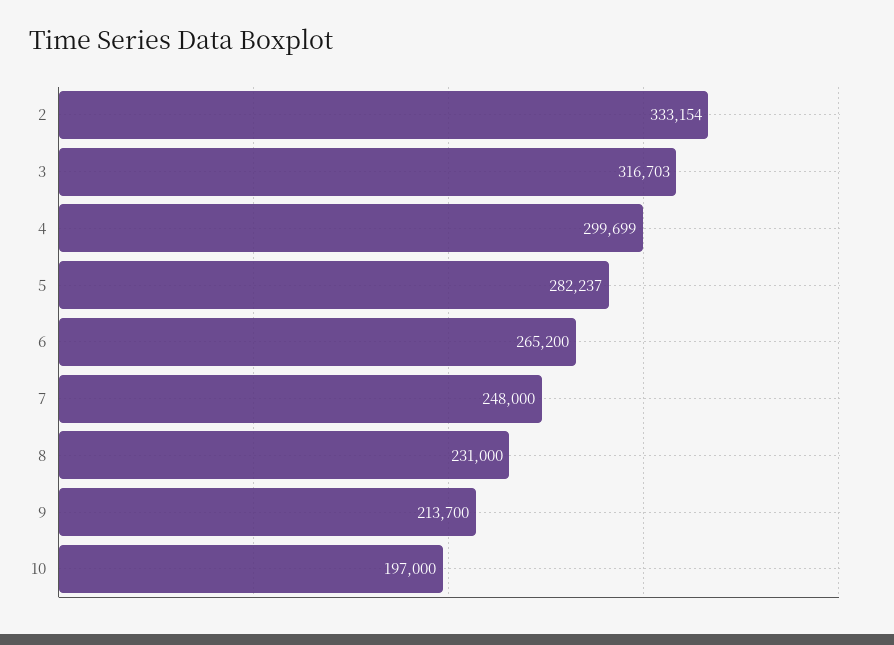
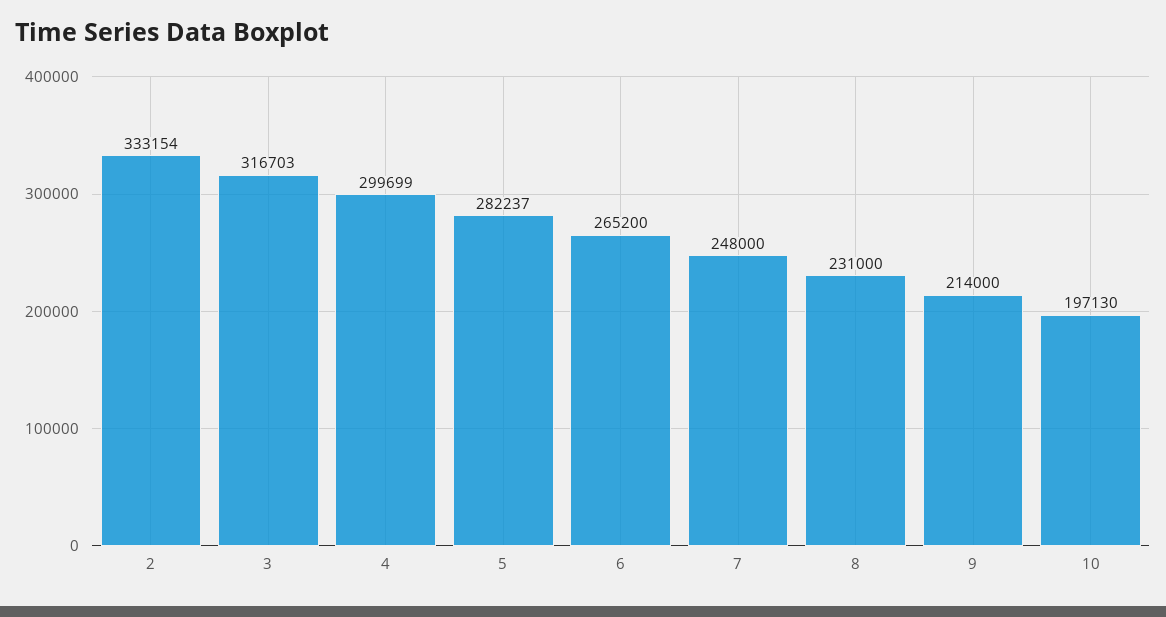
9: 213700 -> 214000
10: 197000 -> 197130

